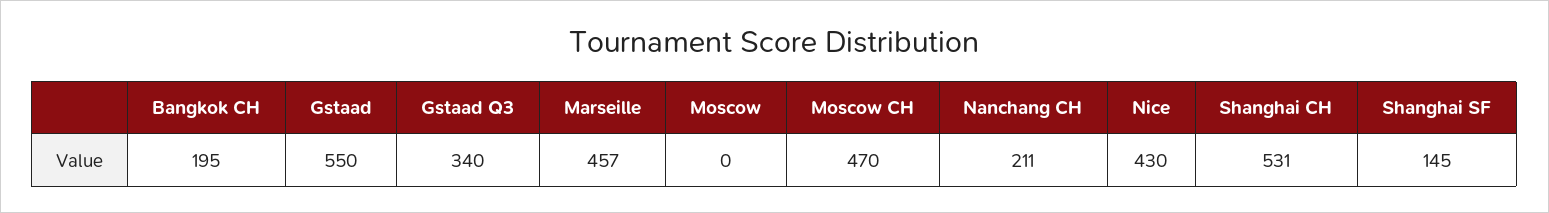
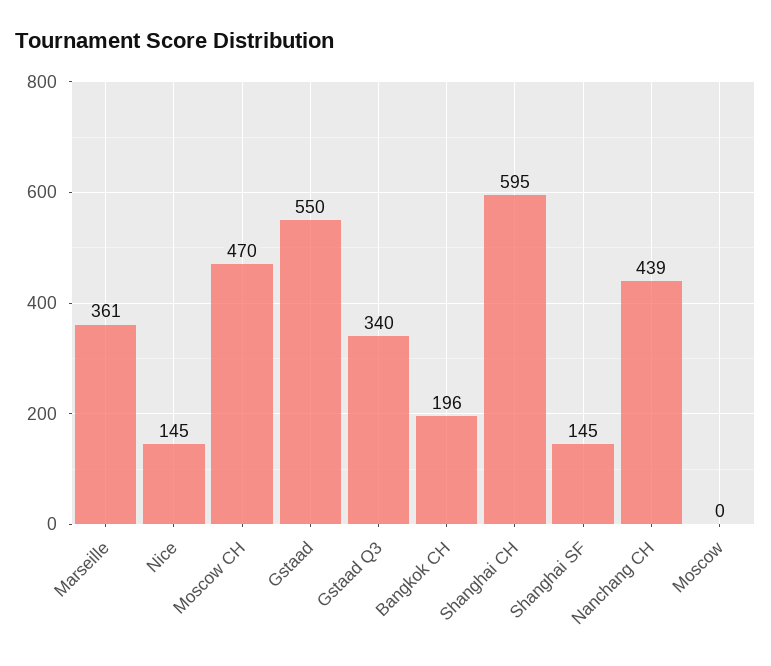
Bangkok CH: 195 -> 196
Marseille: 457 -> 361
Nanchang CH: 211 -> 439
Nice: 430 -> 145
Shanghai CH: 531 -> 595

